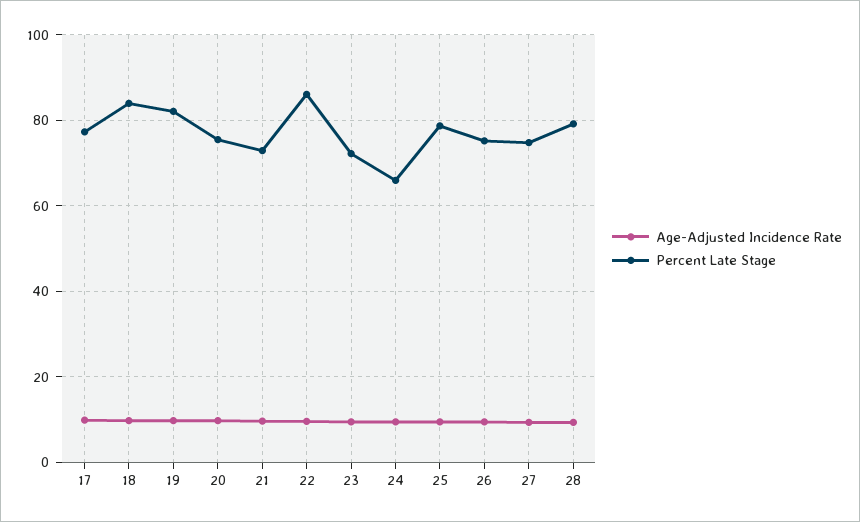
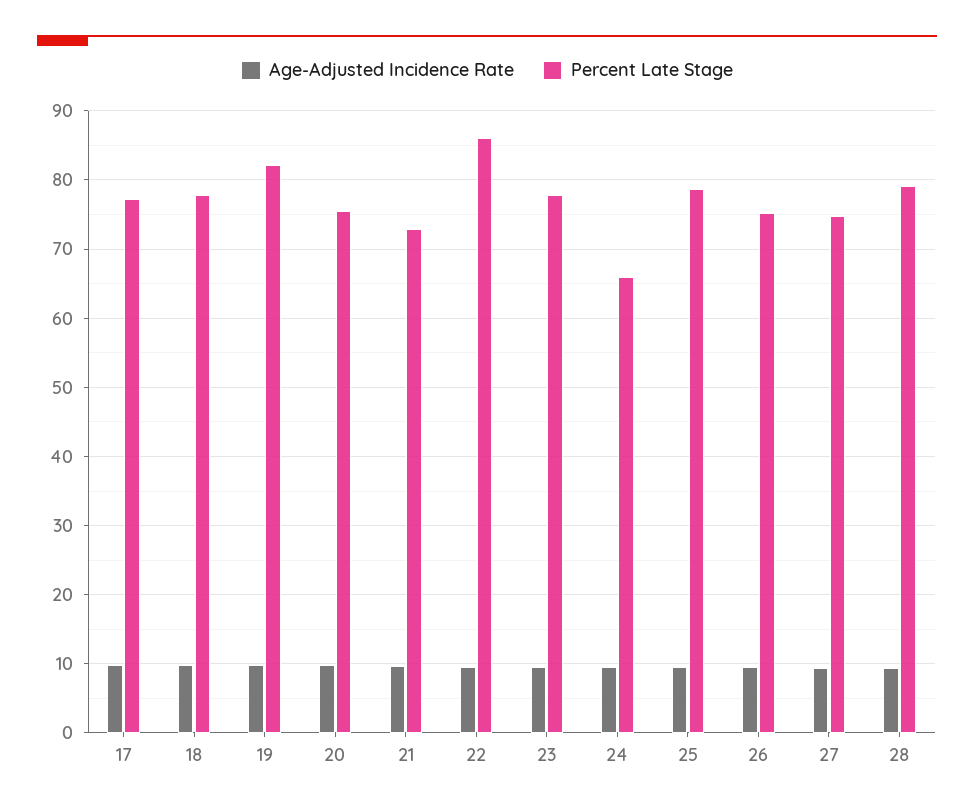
Percent Late Stage, 18: 84 -> 78
Percent Late Stage, 23: 72 -> 78

